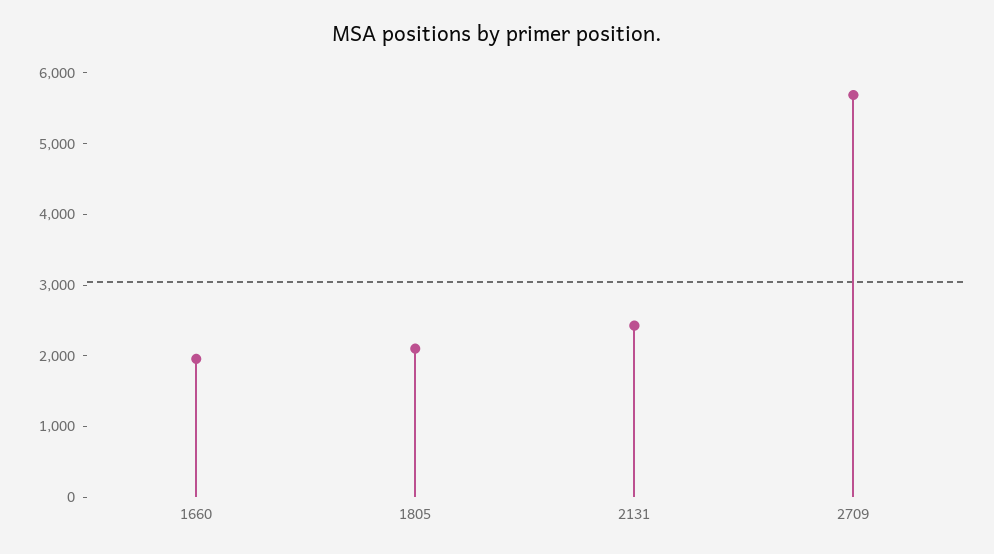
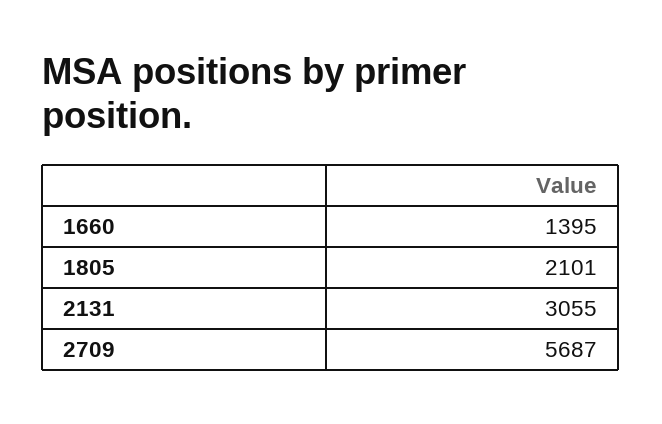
1660: 2000 -> 1395
2131: 2400 -> 3055

